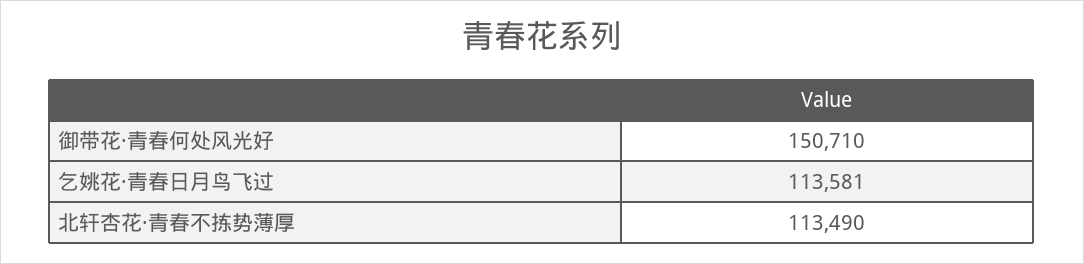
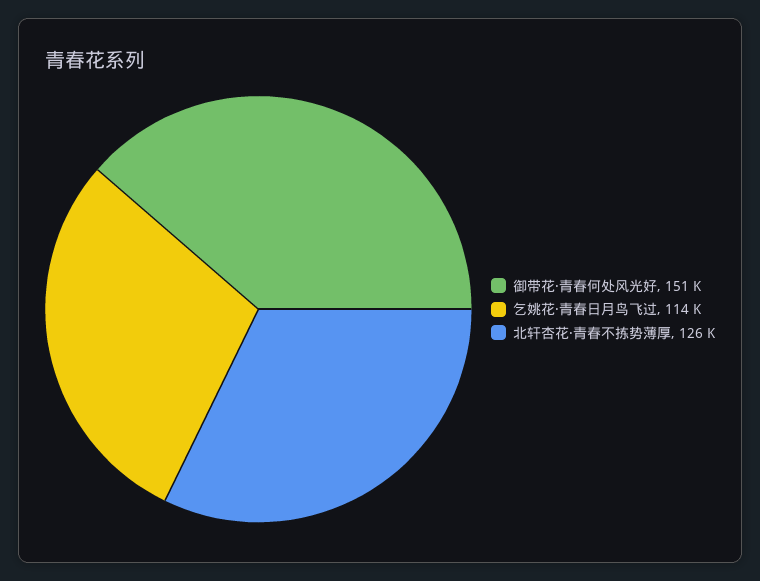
北轩杏花·青春不拣势薄厚: 113490 -> 126000

